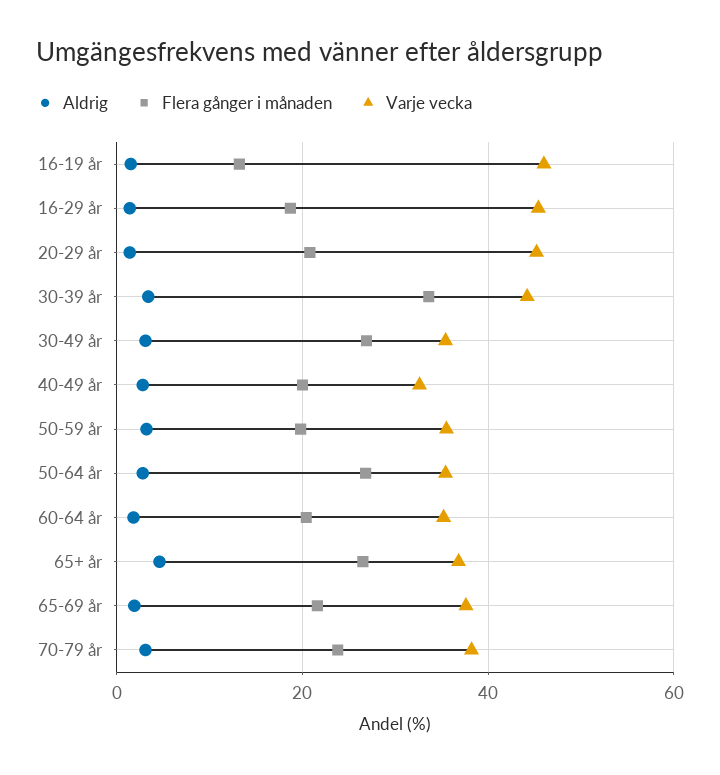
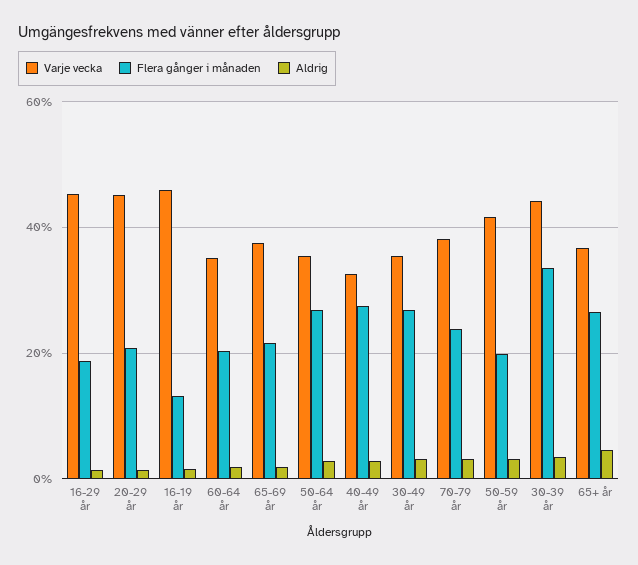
Flera gånger i månaden, 40-49 år: 20 -> 28
Varje vecka, 50-59 år: 36 -> 42

